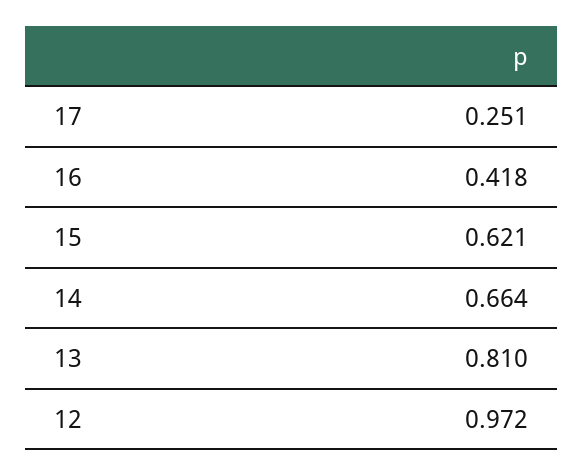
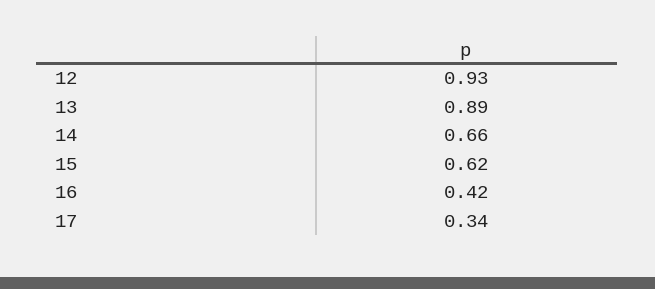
17: 0.251 -> 0.34
13: 0.81 -> 0.89
12: 0.972 -> 0.93

